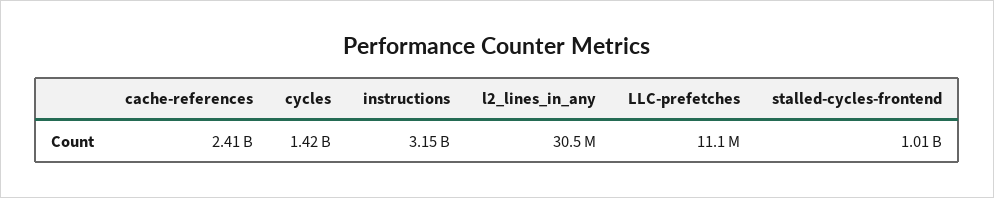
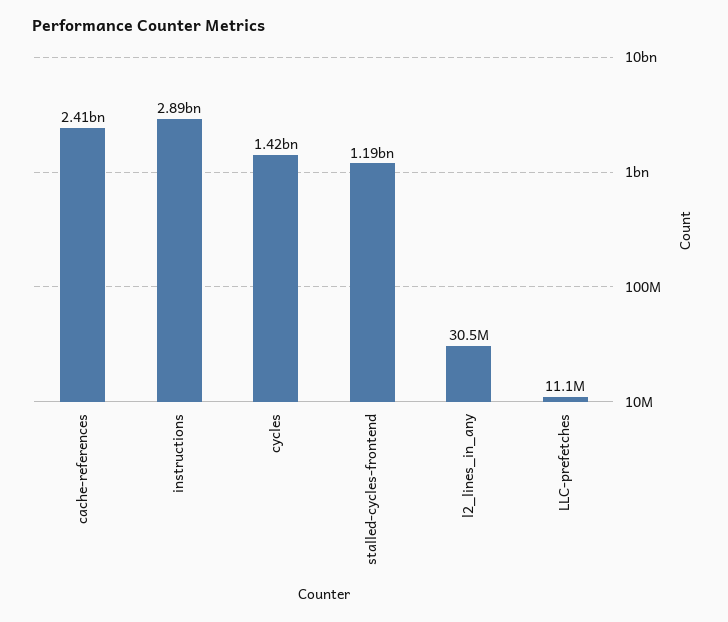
instructions: 3150000000 -> 2890000000
stalled-cycles-frontend: 1010000000 -> 1190000000

